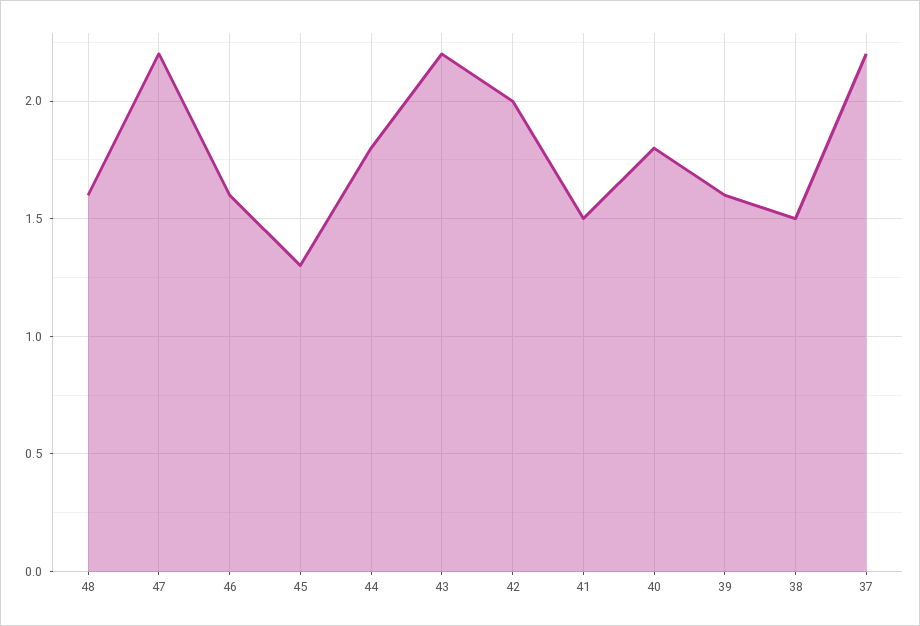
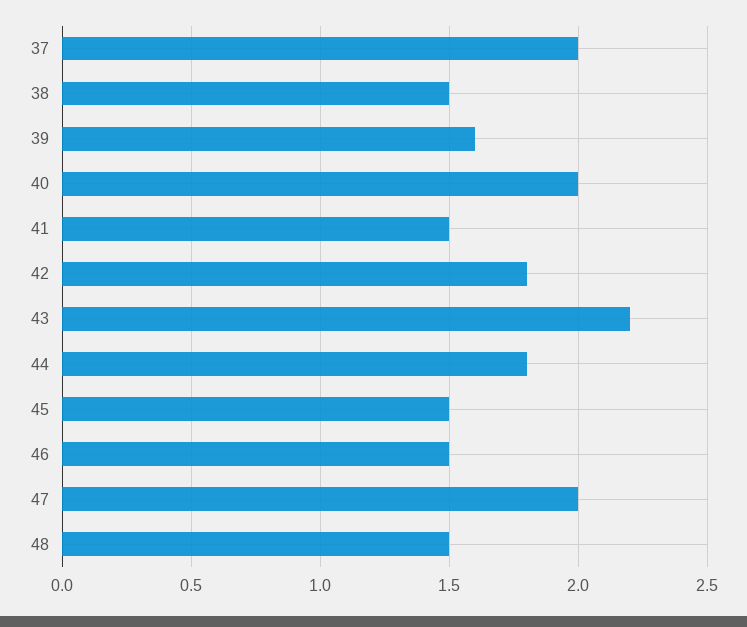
48: 1.6 -> 1.5
47: 2.2 -> 2
46: 1.6 -> 1.5
45: 1.3 -> 1.5
42: 2 -> 1.8
40: 1.8 -> 2
37: 2.2 -> 2

